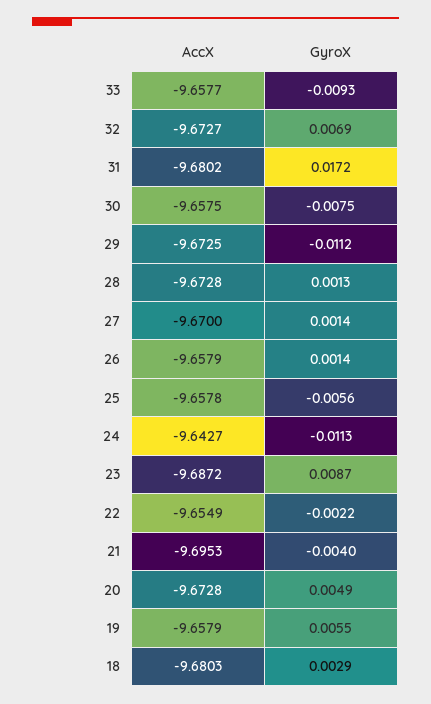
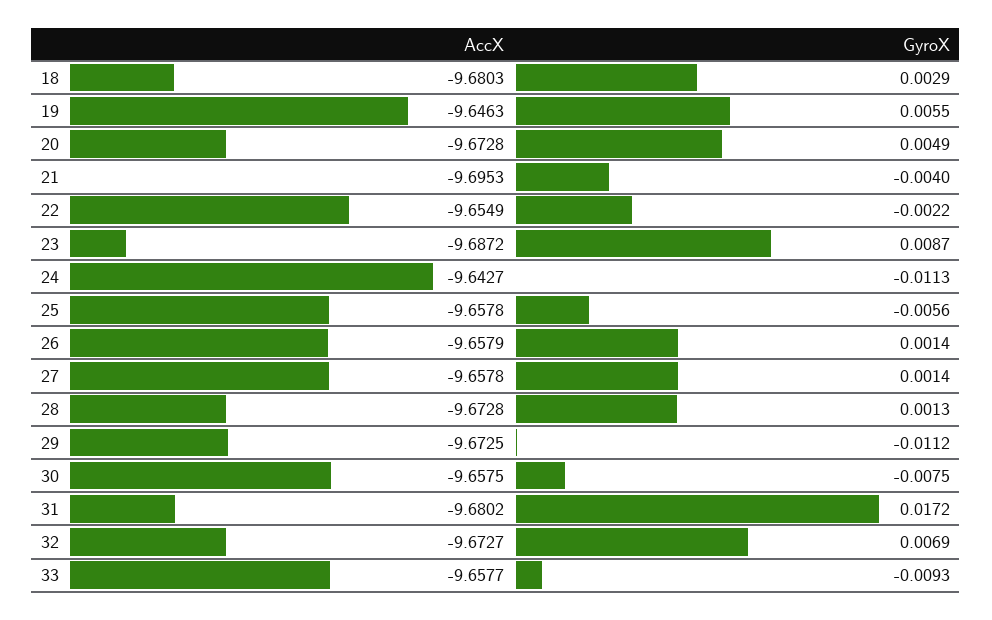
AccX, 27: -9.67 -> -9.6578
AccX, 19: -9.6579 -> -9.6463

